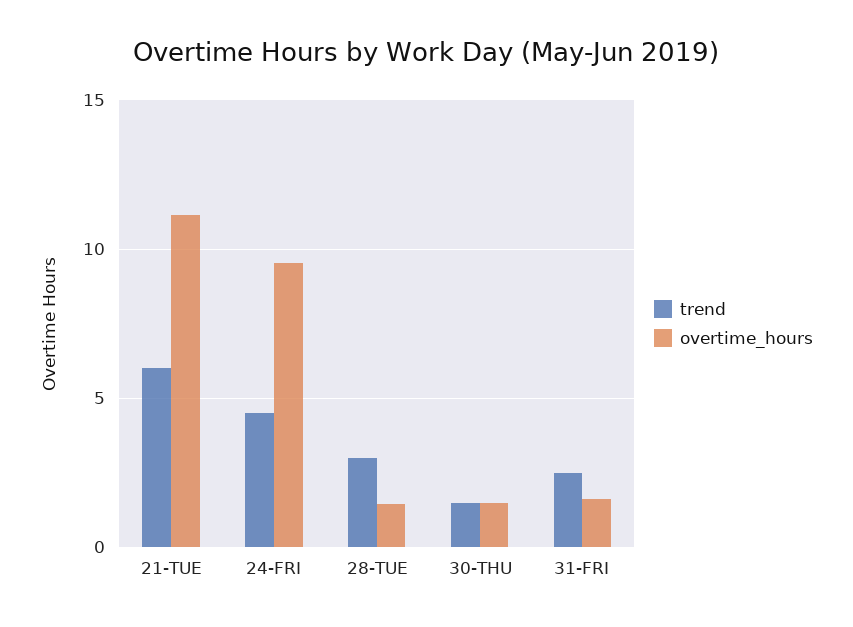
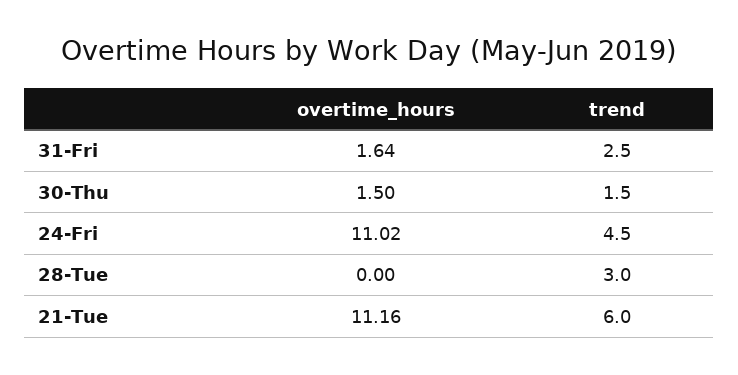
overtime_hours, 24-FRI: 9.5 -> 11.02
overtime_hours, 28-TUE: 1.5 -> 0

